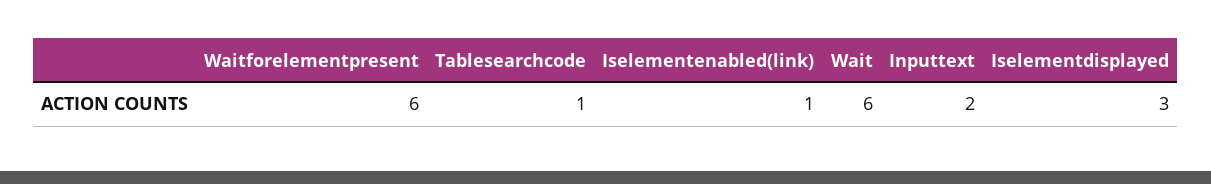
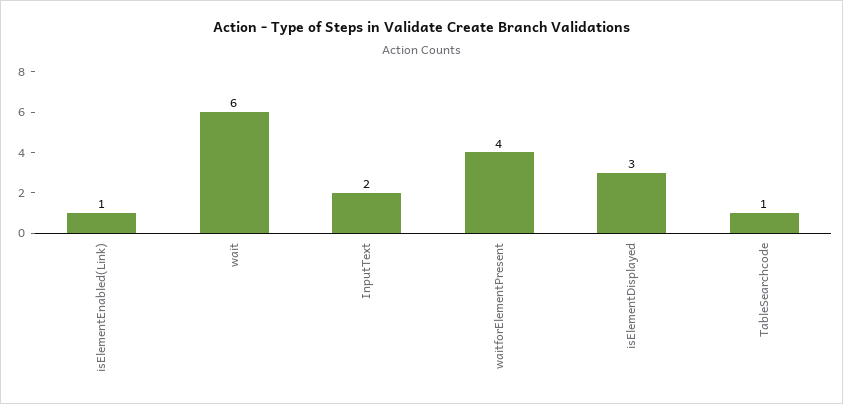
Waitforelementpresent: 6 -> 4

